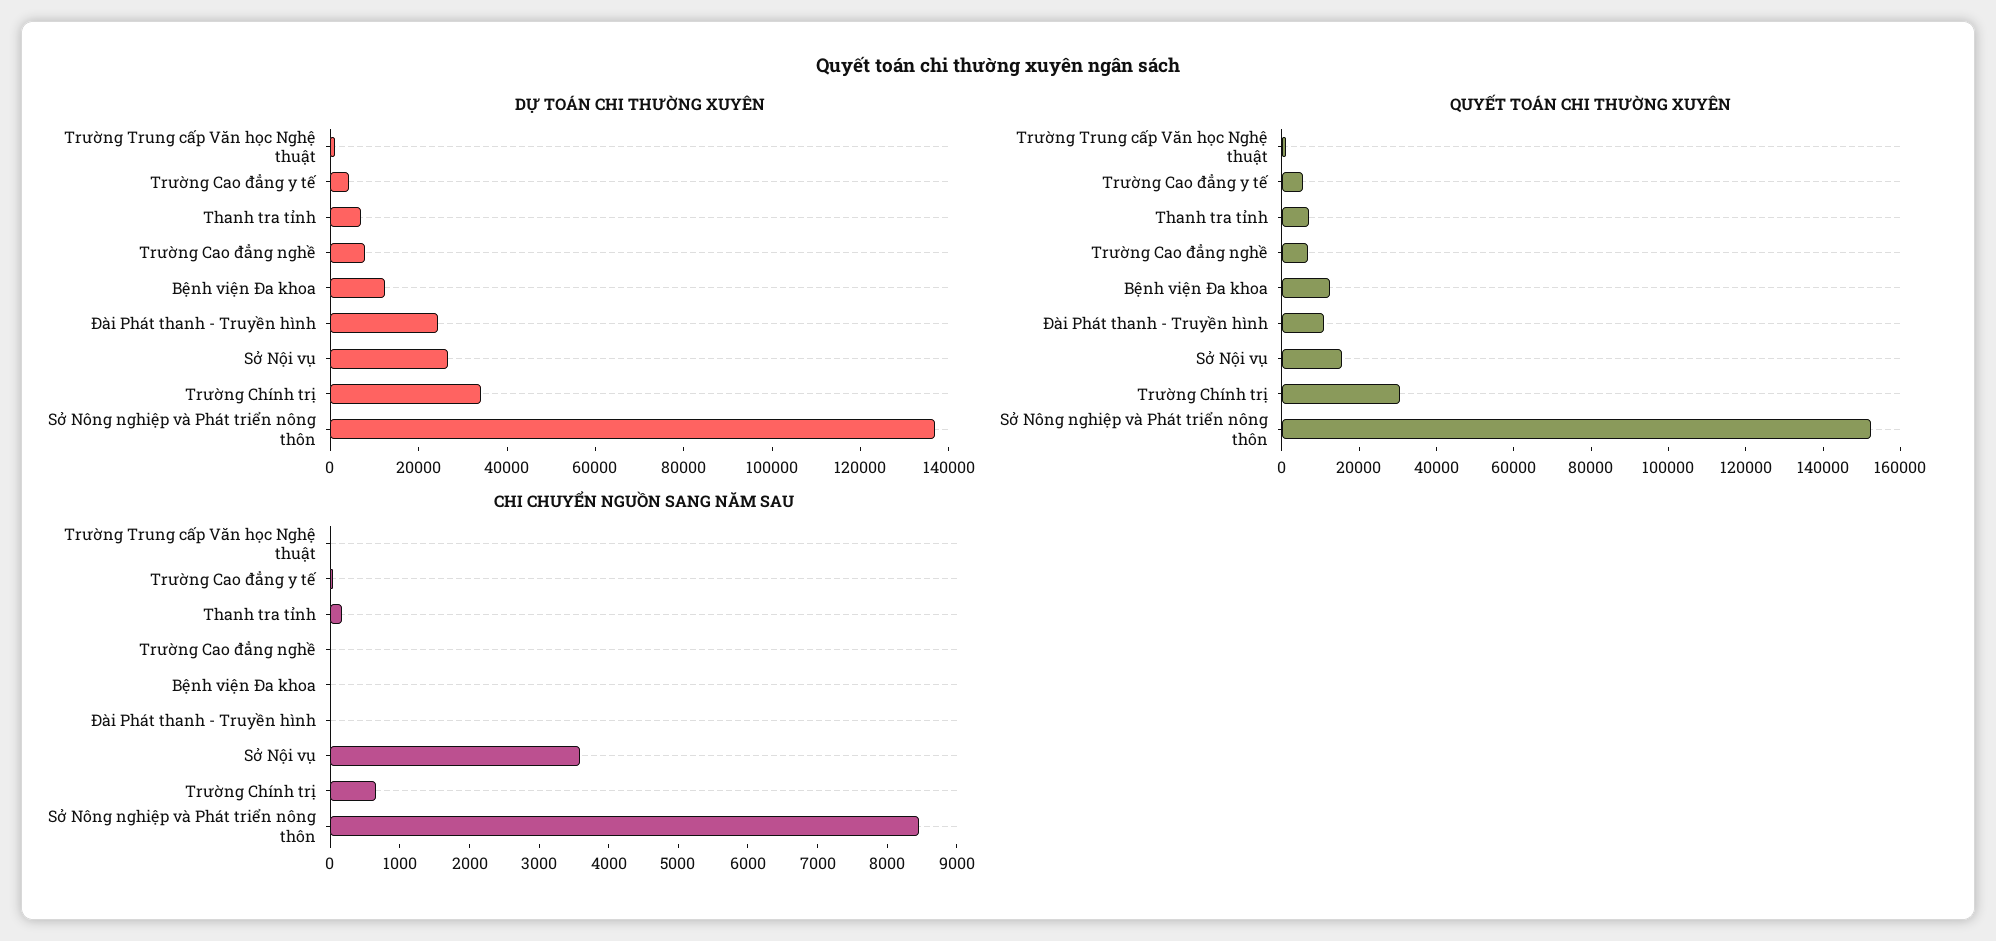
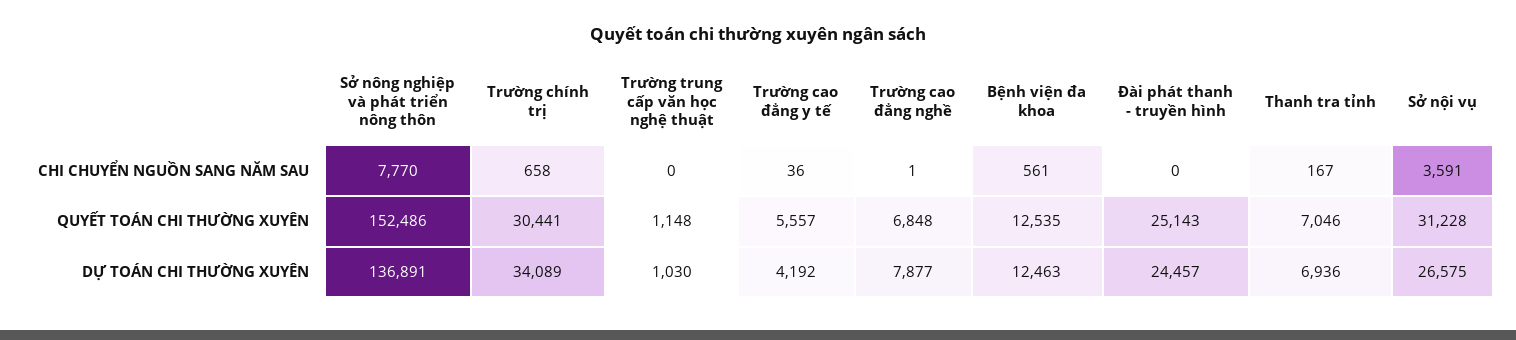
QUYẾT TOÁN CHI THƯỜNG XUYÊN, Đài Phát thanh - Truyền hình: 10000 -> 25143
QUYẾT TOÁN CHI THƯỜNG XUYÊN, Sở Nội vụ: 15000 -> 31228
CHI CHUYỂN NGUỒN SANG NĂM SAU, Bệnh viện Đa khoa: 0 -> 561
CHI CHUYỂN NGUỒN SANG NĂM SAU, Sở Nông nghiệp và Phát triển nông thôn: 8400 -> 7770

